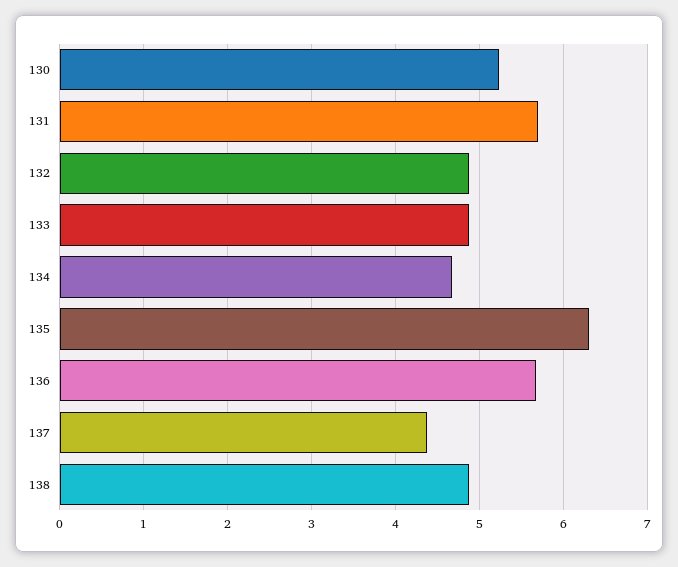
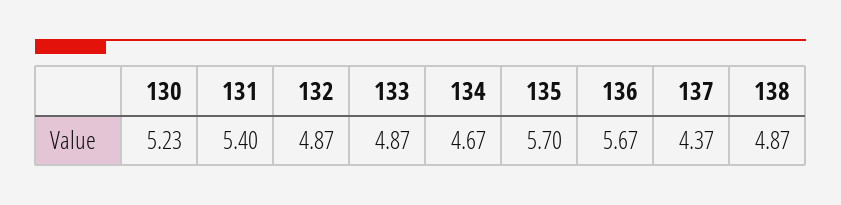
131: 5.7 -> 5.4
135: 6.3 -> 5.7

